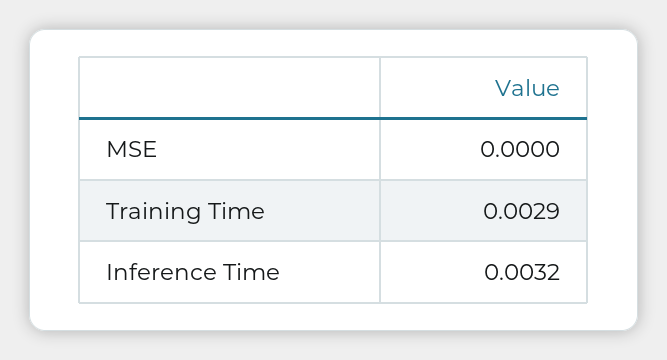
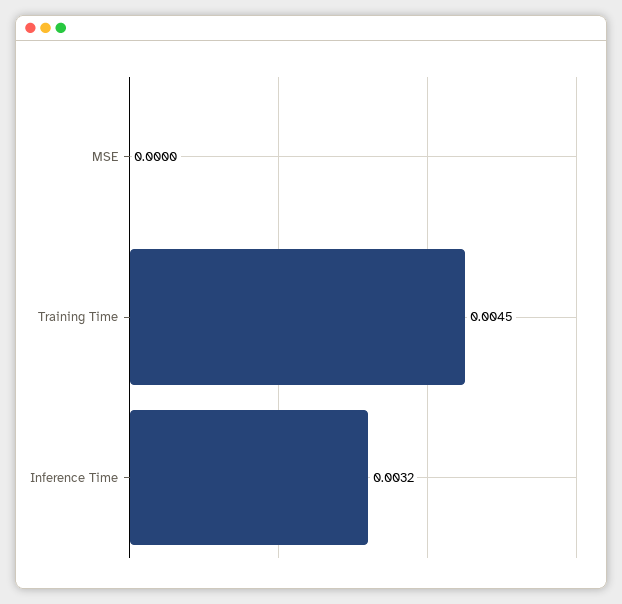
Training Time: 0.0029 -> 0.0045

